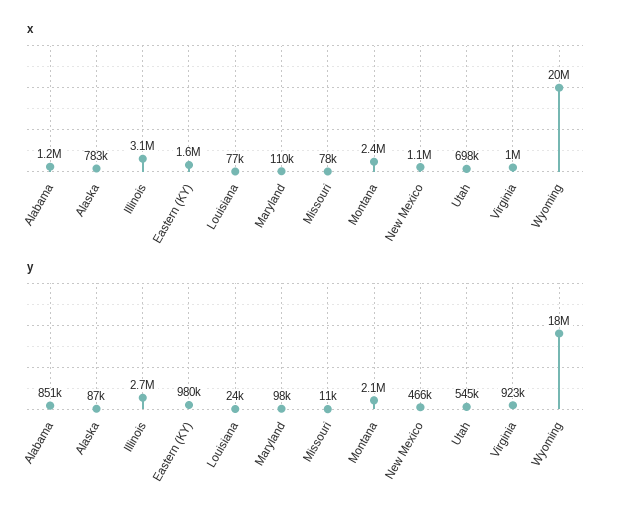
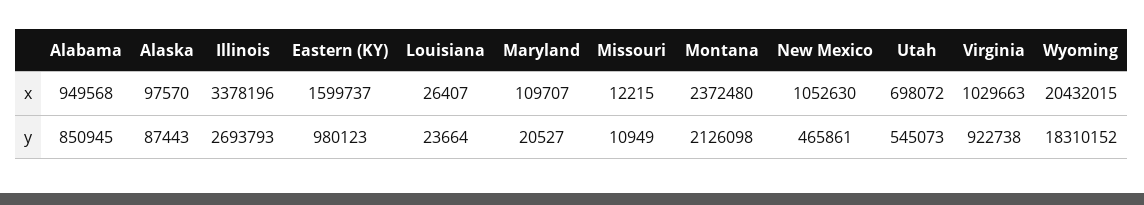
x, Alabama: 1200000 -> 949568
x, Alaska: 783000 -> 97570
x, Illinois: 3100000 -> 3378196
x, Louisiana: 77000 -> 26407
x, Missouri: 78000 -> 12215
y, Maryland: 98000 -> 20527

